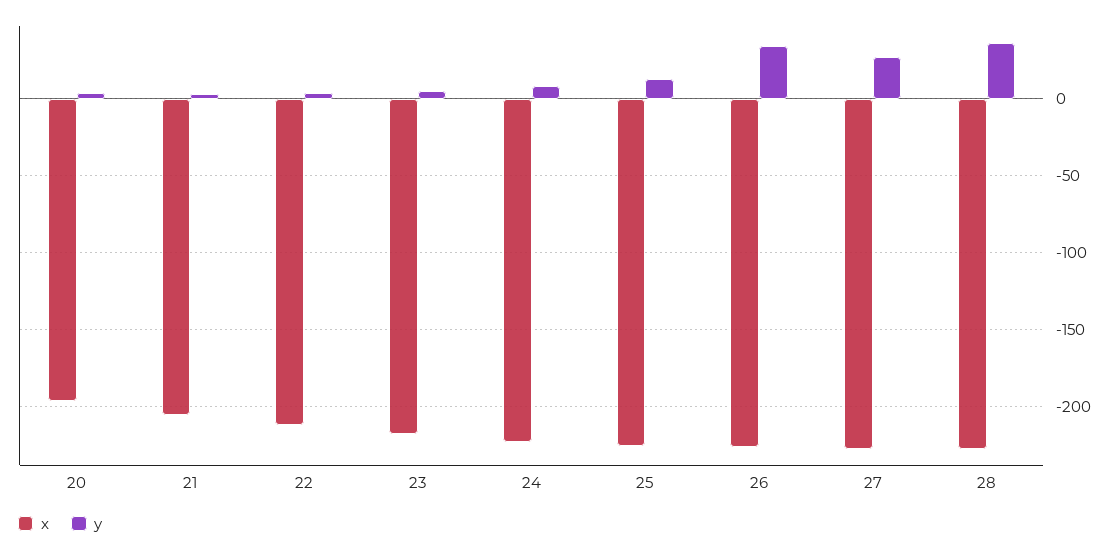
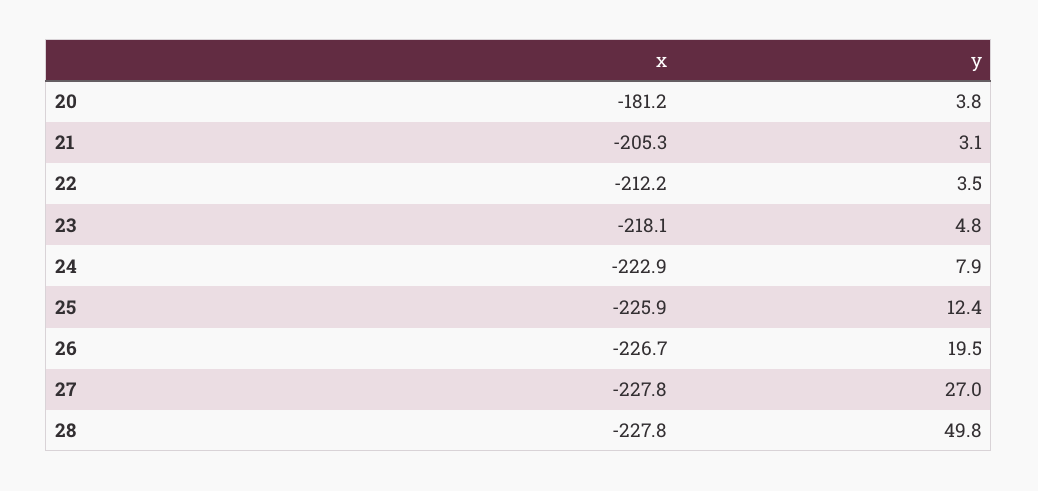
x, 20: -195 -> -181.2
y, 26: 35 -> 19.5
y, 28: 35 -> 49.8

